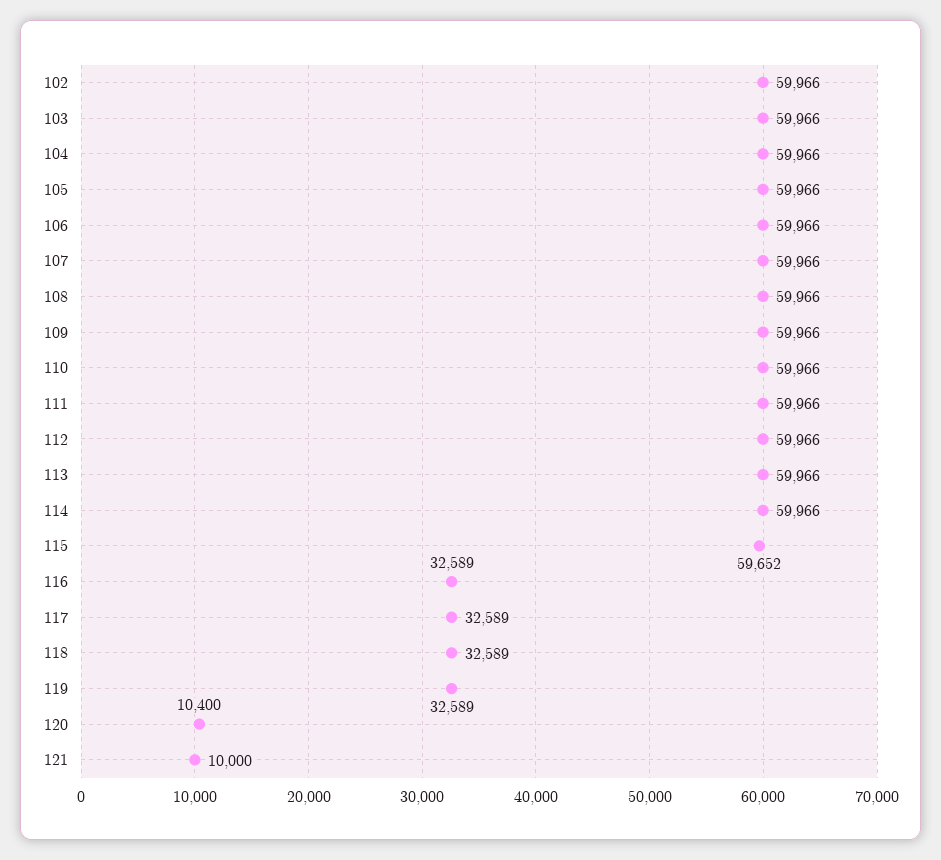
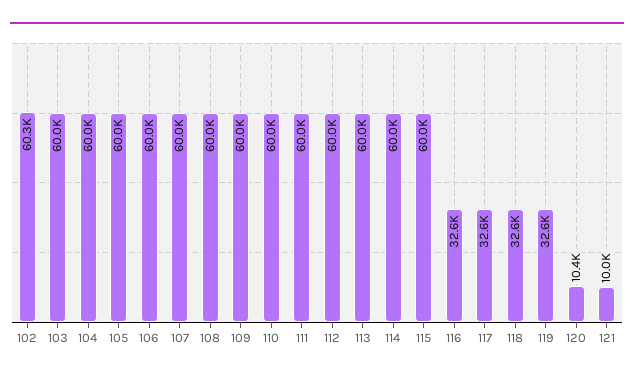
102: 59966 -> 60300
115: 59652 -> 60000

